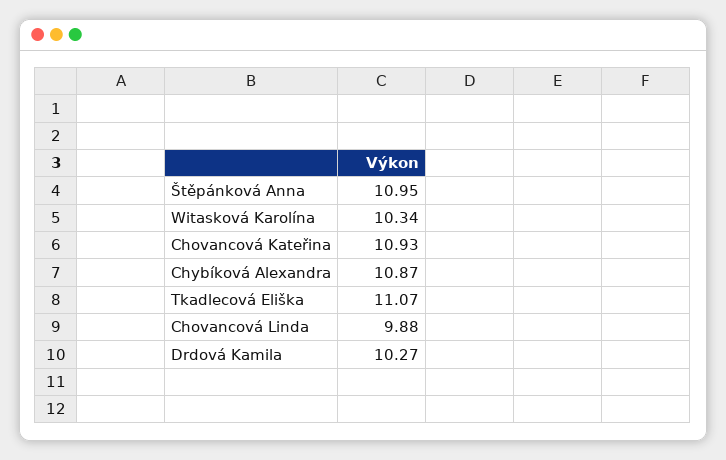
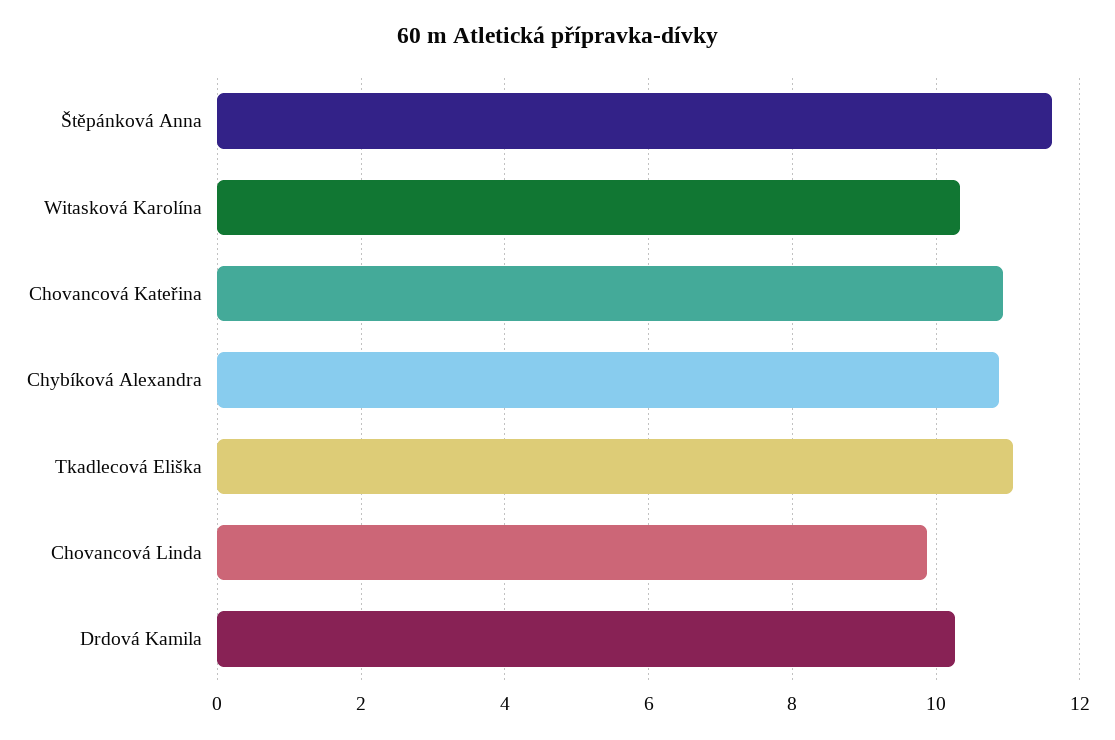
Štěpánková Anna: 10.95 -> 11.6

